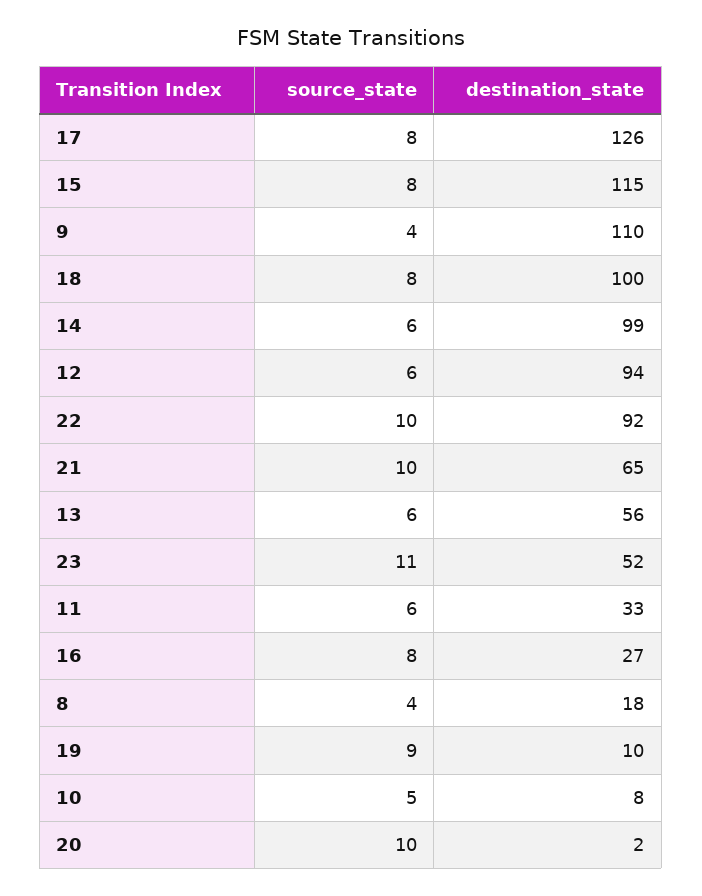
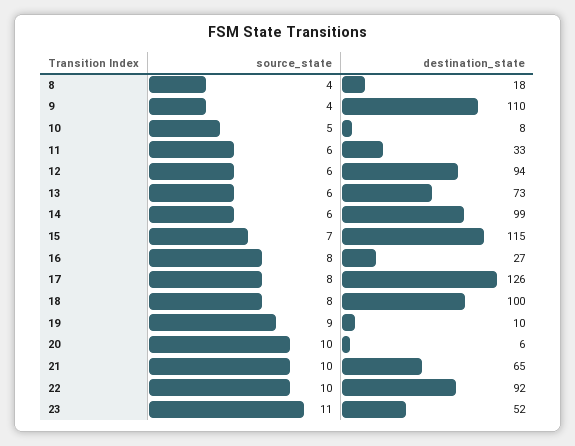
source_state, 15: 8 -> 7
destination_state, 13: 56 -> 73
destination_state, 20: 2 -> 6

